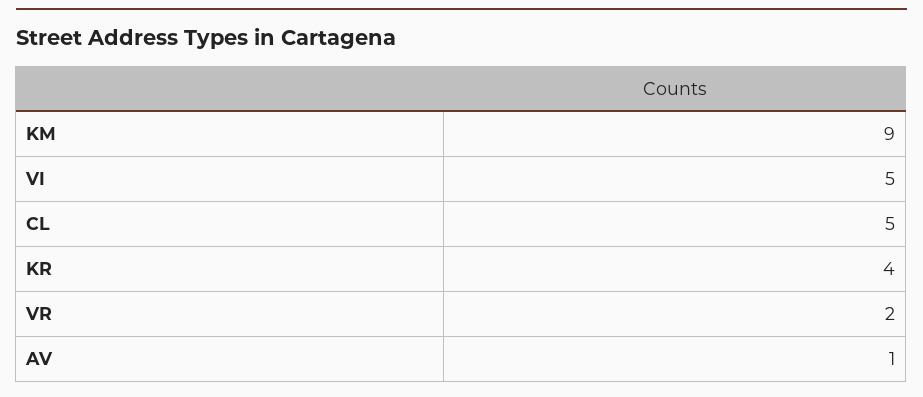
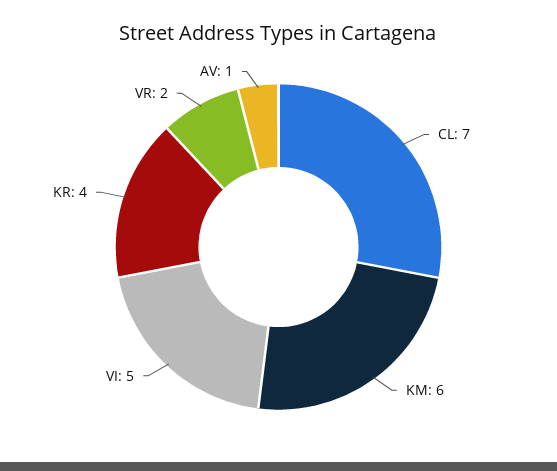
KM: 9 -> 6
CL: 5 -> 7

